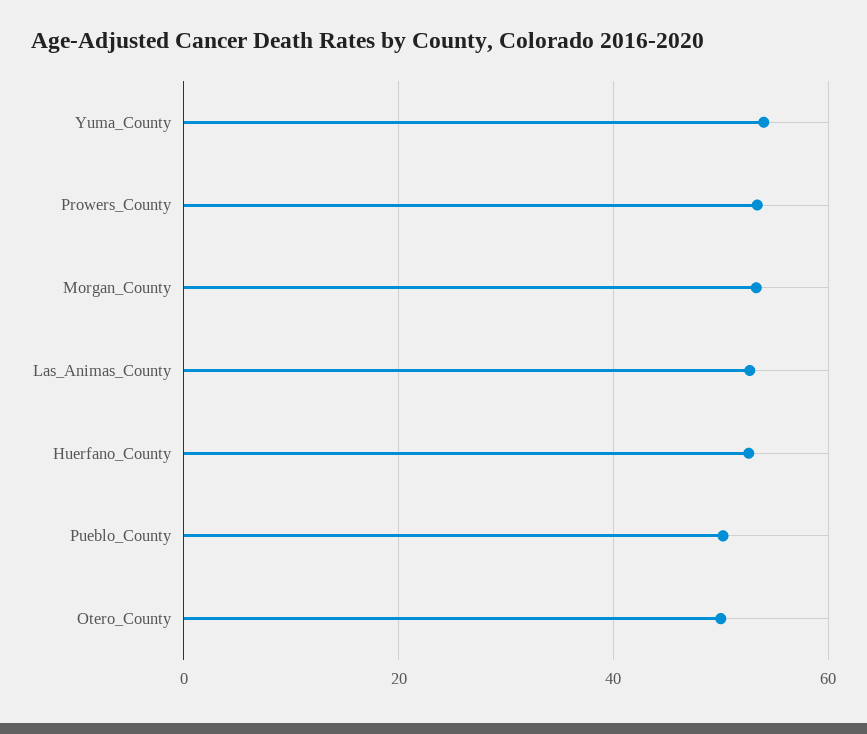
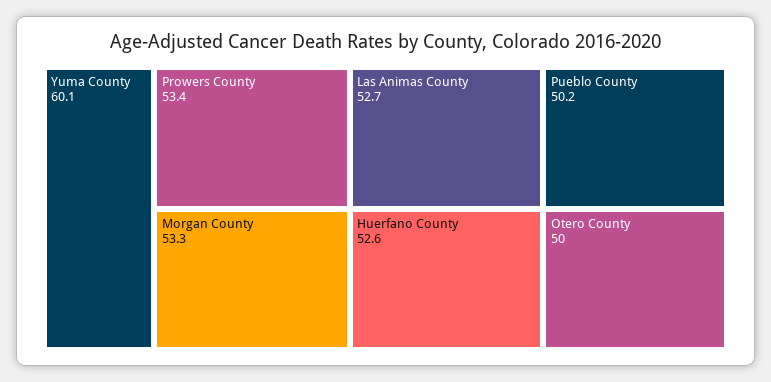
Yuma_County: 54 -> 60.1

